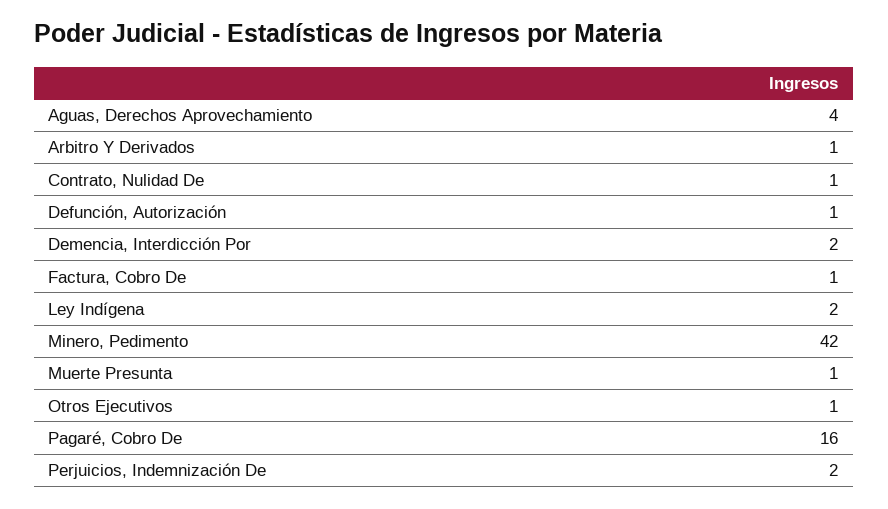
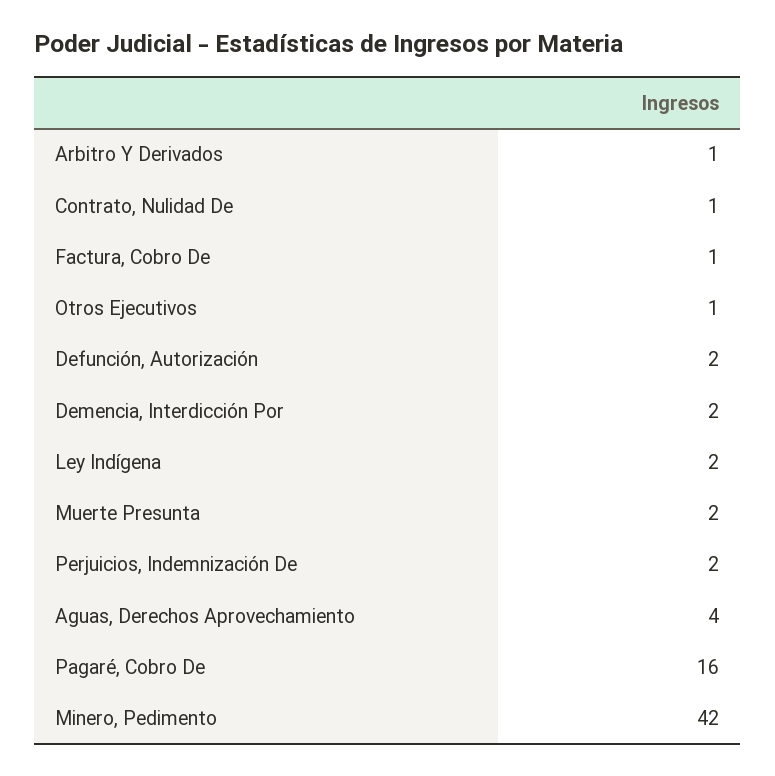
Defunción, Autorización: 1 -> 2
Muerte Presunta: 1 -> 2

